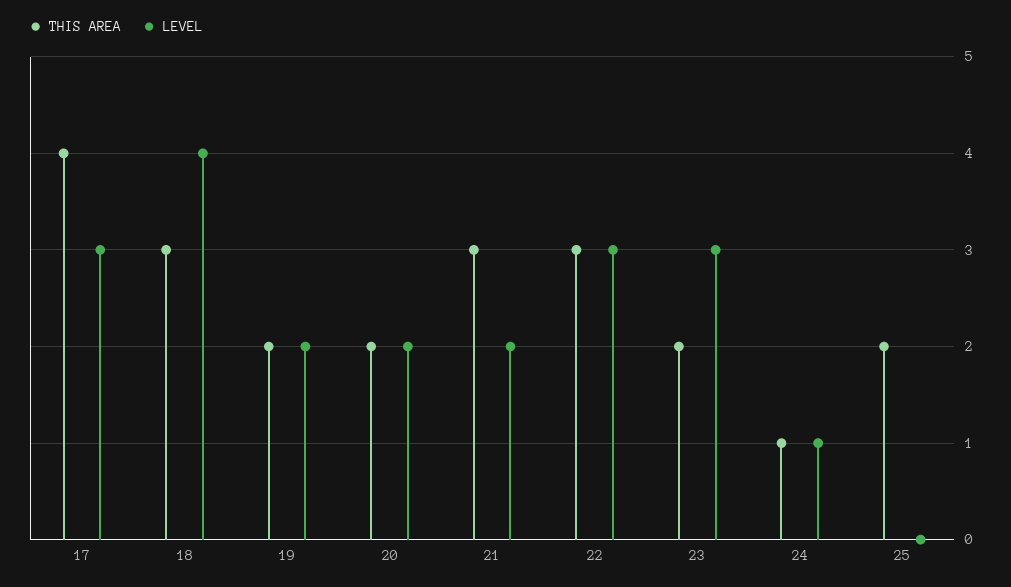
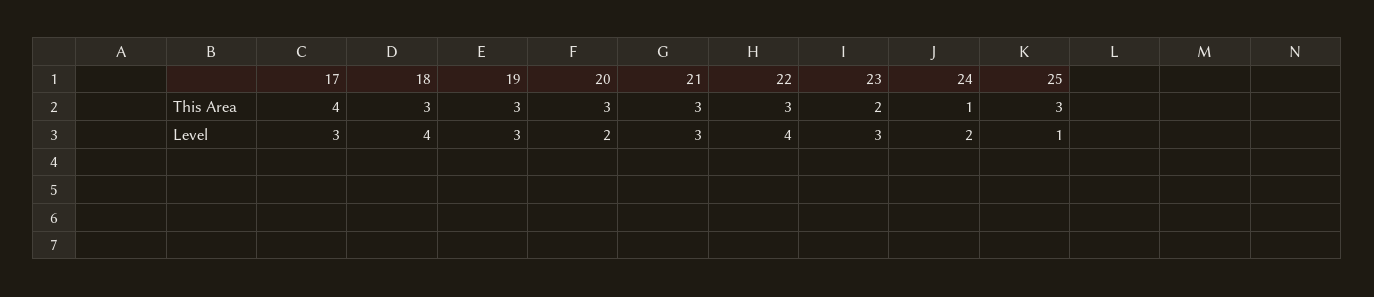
THIS AREA, 19: 2 -> 3
LEVEL, 19: 2 -> 3
THIS AREA, 20: 2 -> 3
LEVEL, 21: 2 -> 3
LEVEL, 22: 3 -> 4
LEVEL, 24: 1 -> 2
THIS AREA, 25: 2 -> 3
LEVEL, 25: 0 -> 1

